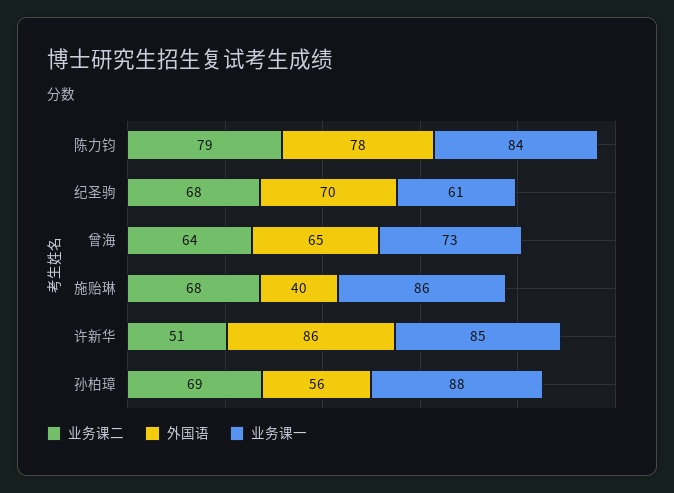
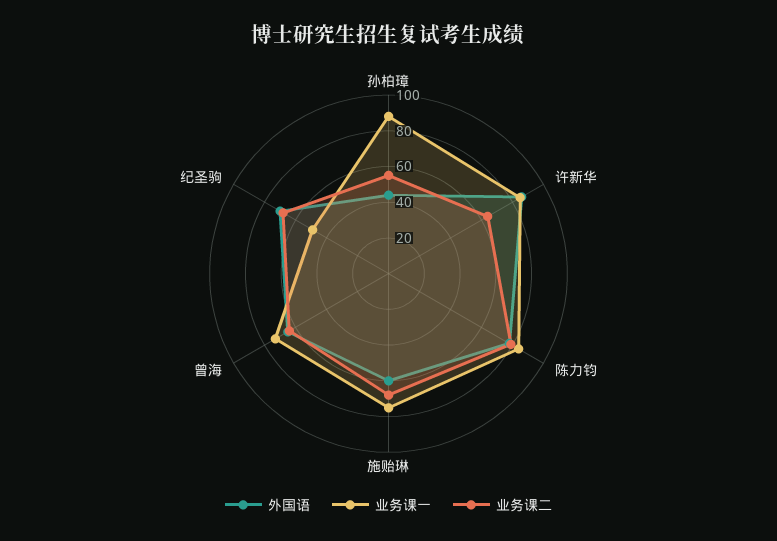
业务课一, 纪圣驹: 61 -> 50
外国语, 施贻琳: 40 -> 60
业务课一, 施贻琳: 86 -> 75
业务课二, 许新华: 51 -> 65
业务课二, 孙柏璋: 69 -> 55
外国语, 孙柏璋: 56 -> 45

